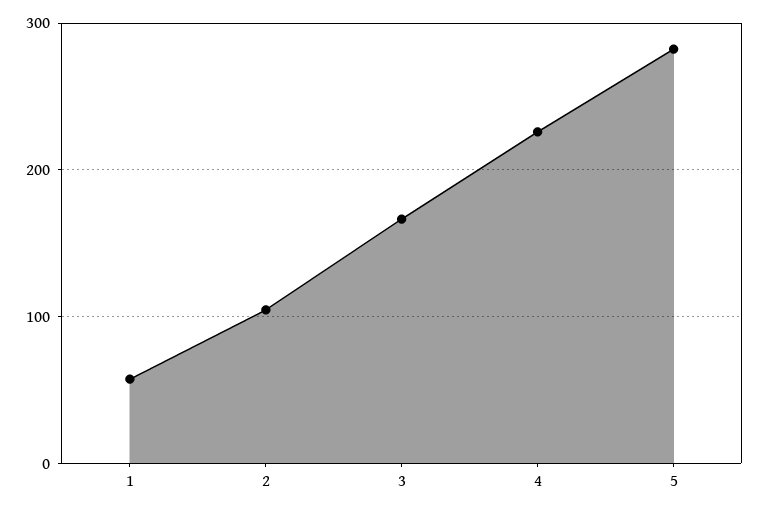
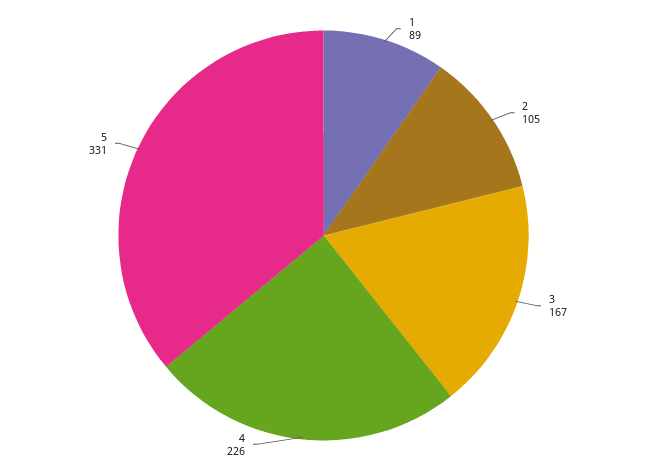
1: 60 -> 89
5: 280 -> 331

